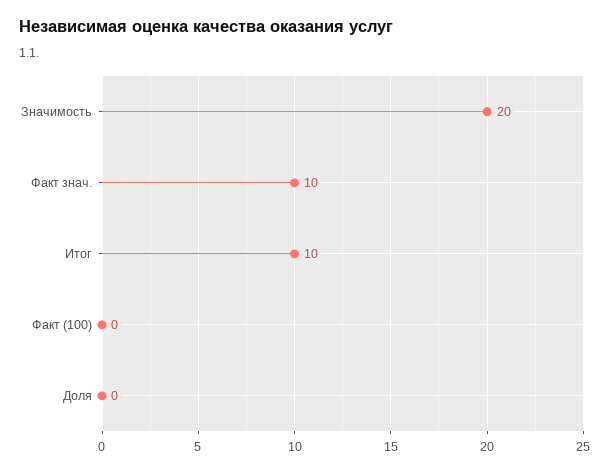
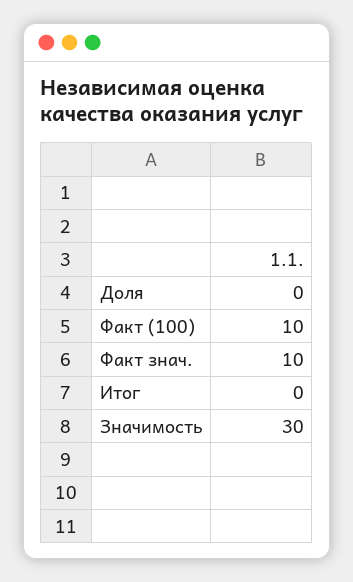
Значимость: 20 -> 30
Итог: 10 -> 0
Факт (100): 0 -> 10

